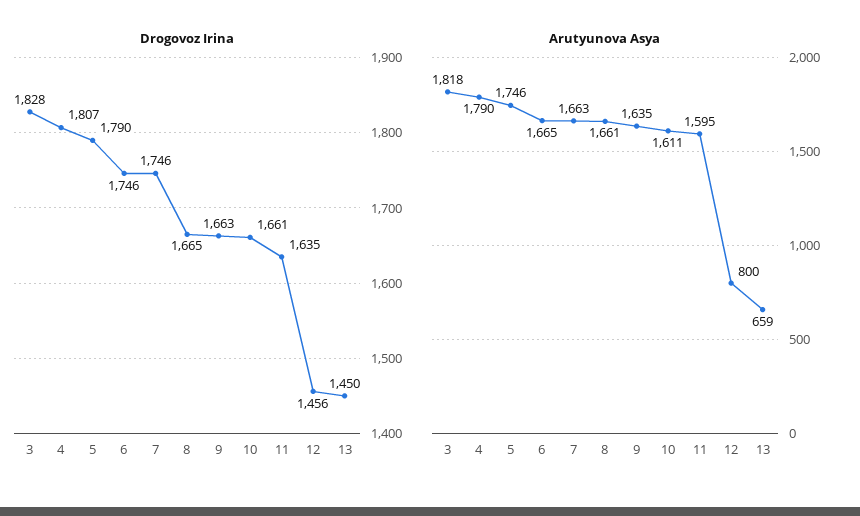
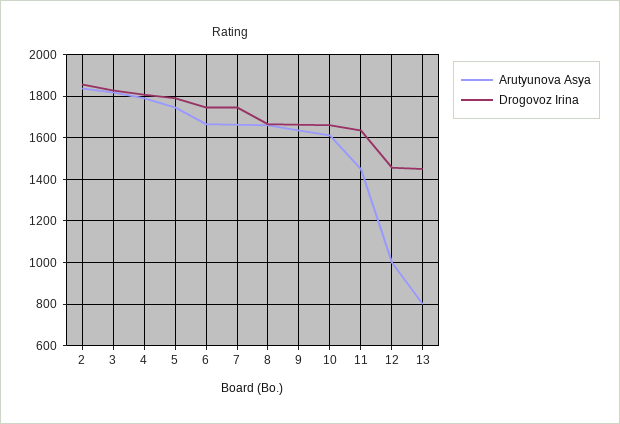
Arutyunova Asya, 11: 1595 -> 1450
Arutyunova Asya, 12: 800 -> 1000
Arutyunova Asya, 13: 659 -> 800
Arutyunova Asya, 2: none -> 1850
Drogovoz Irina, 2: none -> 1850

